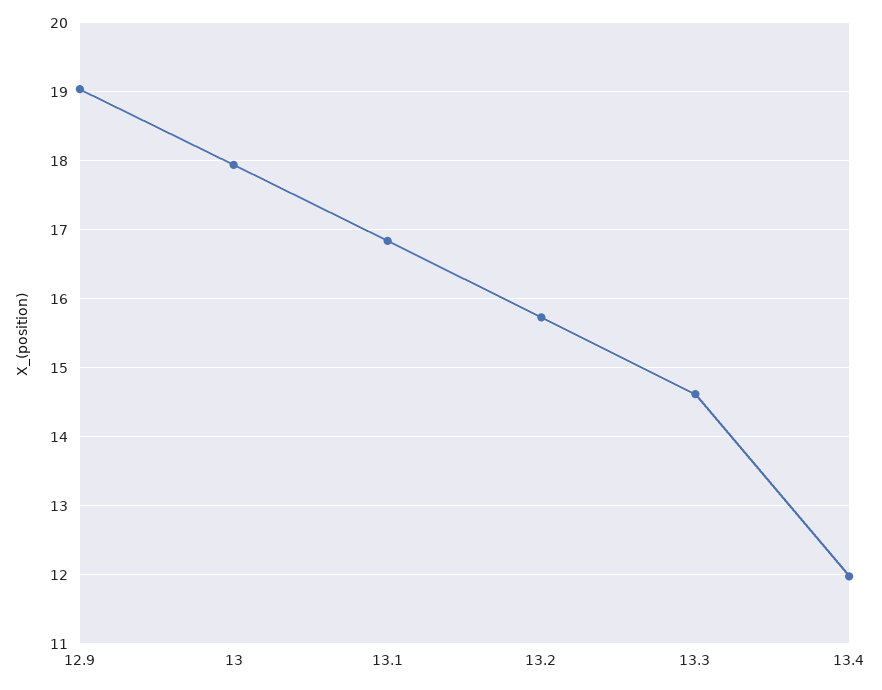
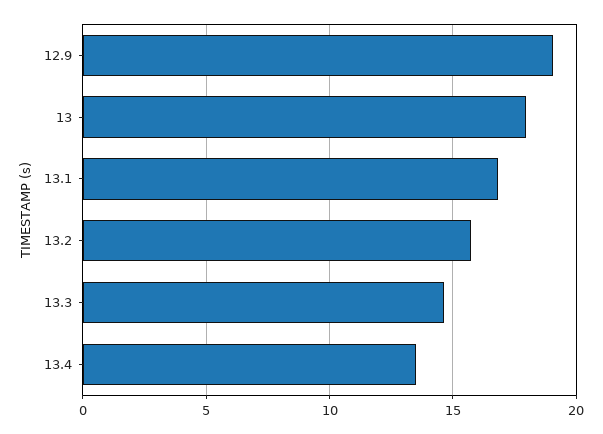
13.4: 12 -> 13.5

